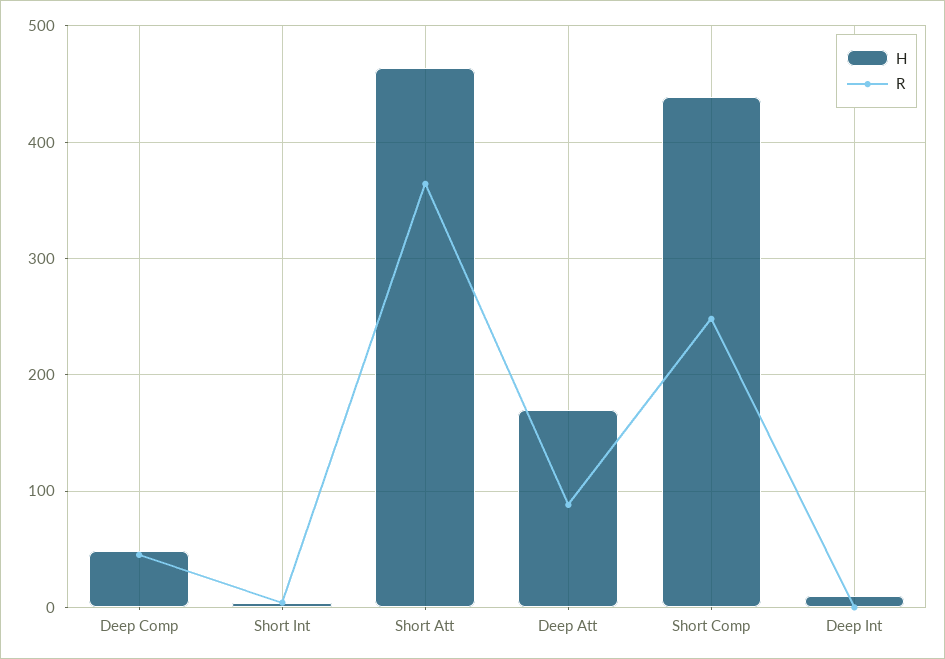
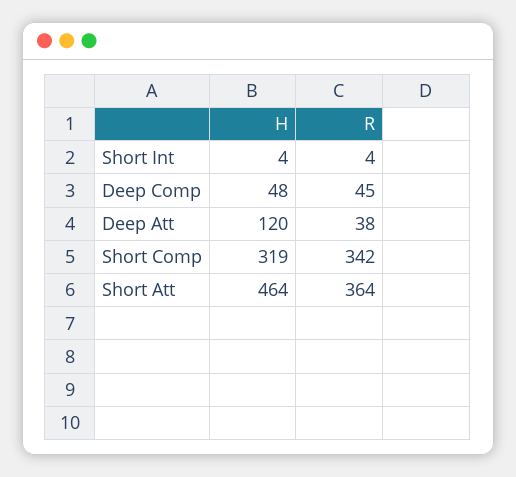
H, Deep Att: 170 -> 120
R, Deep Att: 90 -> 38
H, Short Comp: 440 -> 319
R, Short Comp: 250 -> 342
H, Deep Int: 10 -> none
R, Deep Int: 0 -> none

